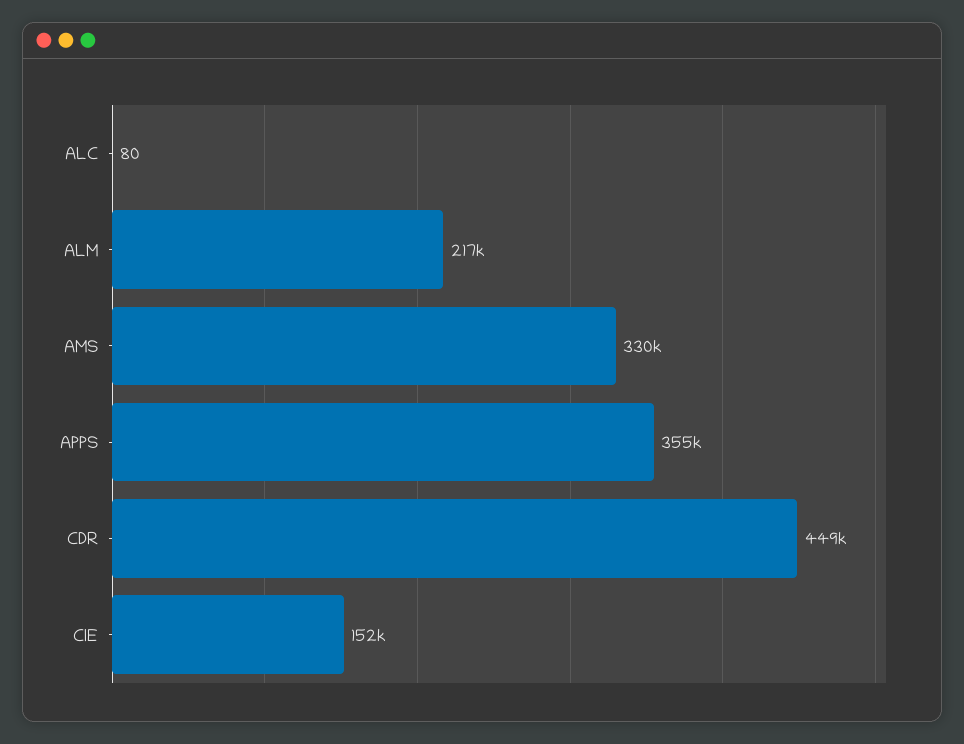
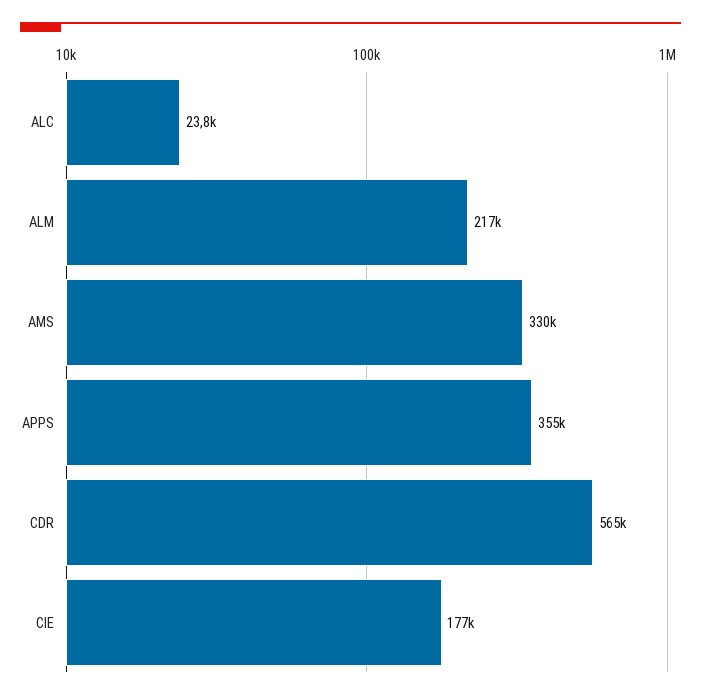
ALC: 80 -> 23800
CDR: 449000 -> 565000
CIE: 152000 -> 177000

